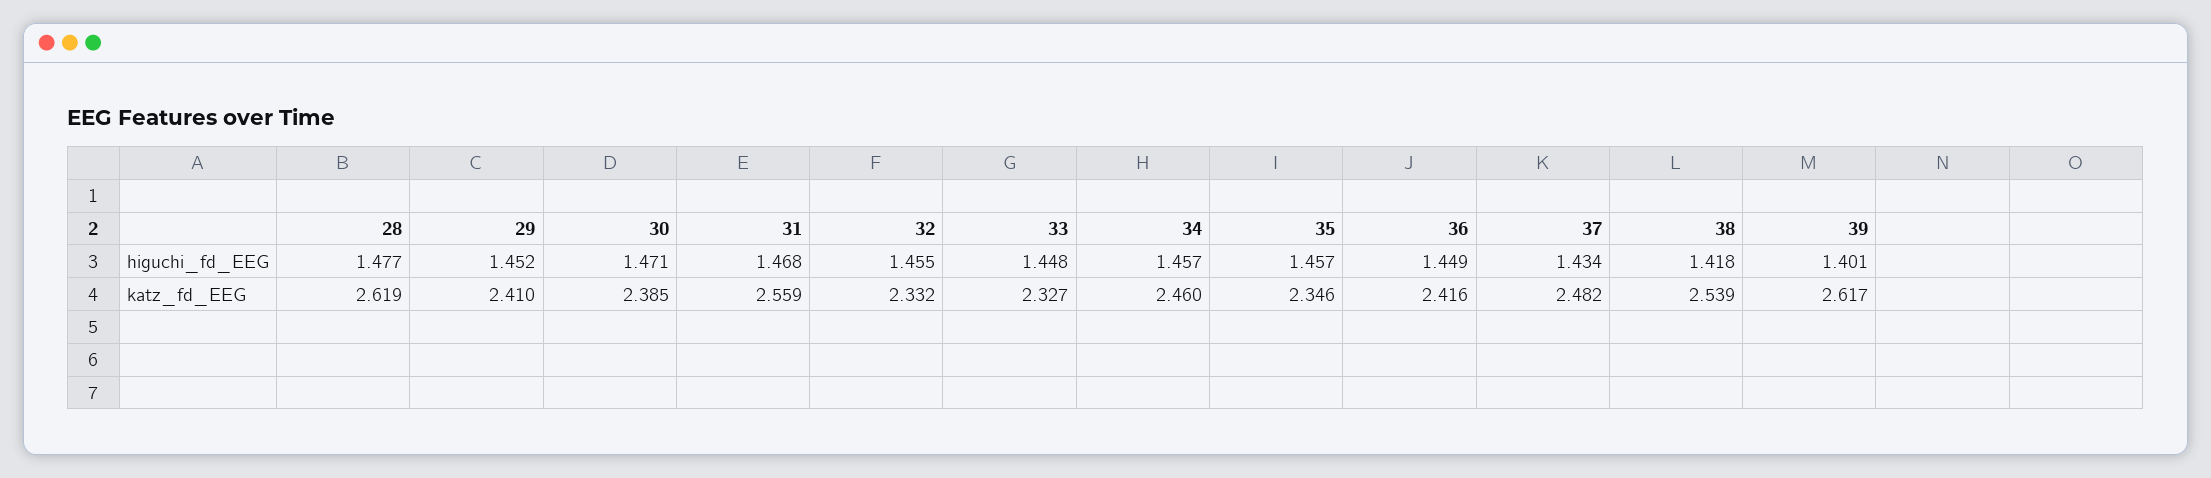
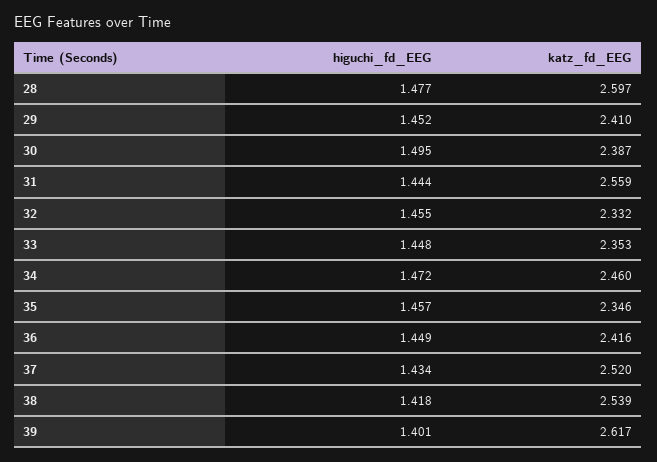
30, higuchi_fd_EEG: 1.471 -> 1.495
31, higuchi_fd_EEG: 1.468 -> 1.444
34, higuchi_fd_EEG: 1.457 -> 1.472
28, katz_fd_EEG: 2.619 -> 2.597
30, katz_fd_EEG: 2.385 -> 2.387
33, katz_fd_EEG: 2.327 -> 2.353
37, katz_fd_EEG: 2.482 -> 2.52

